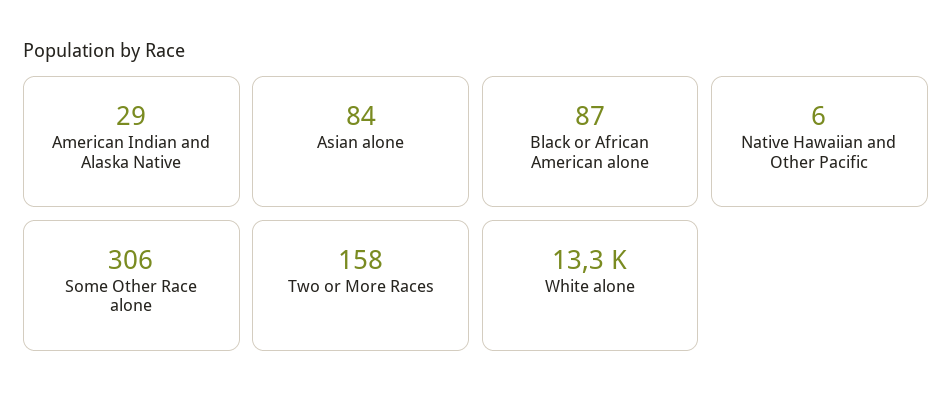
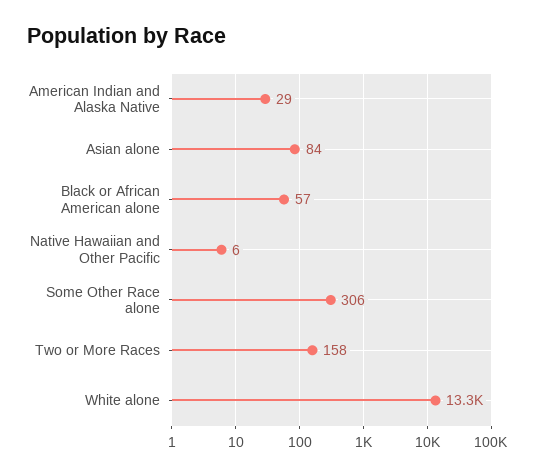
Black or African American alone: 87 -> 57

